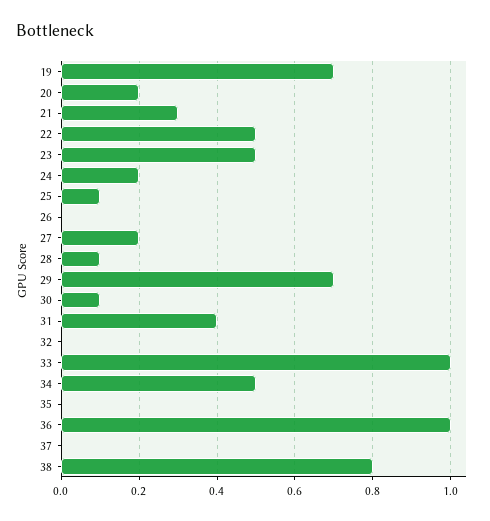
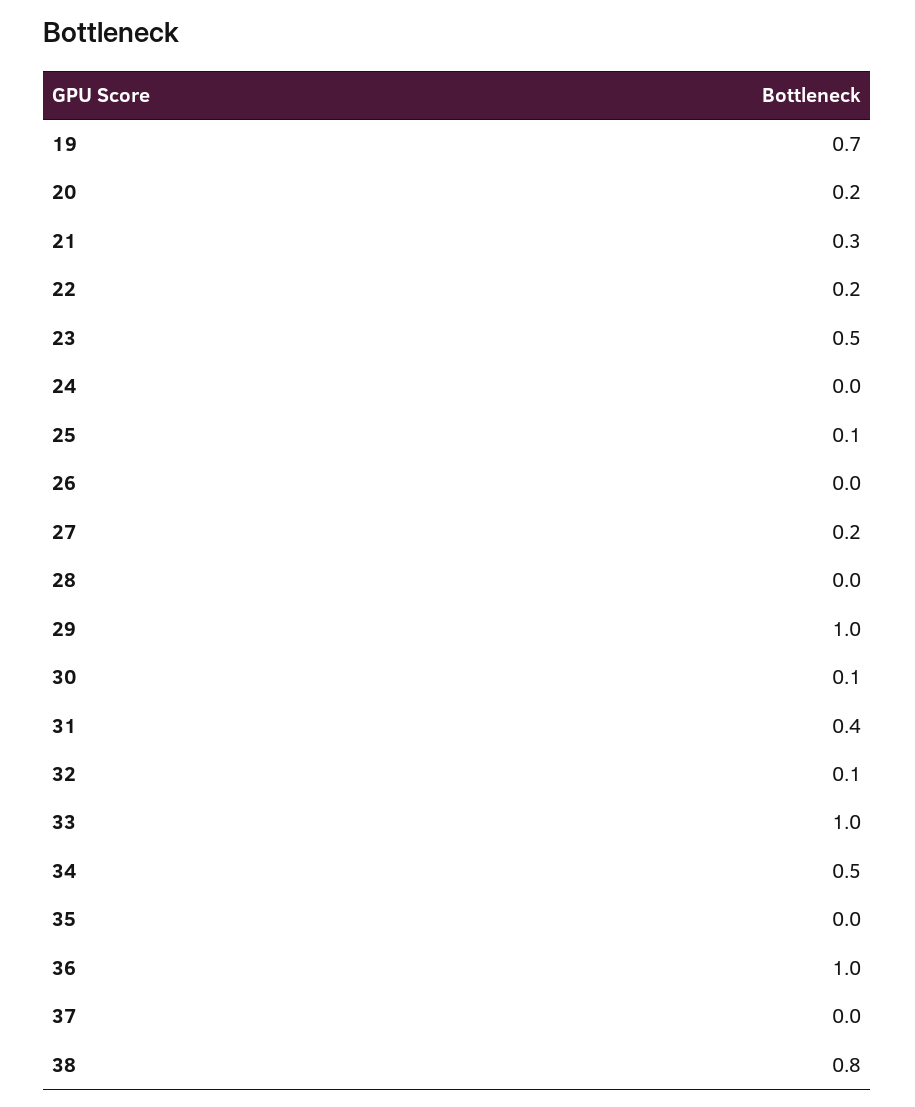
22: 0.5 -> 0.2
24: 0.2 -> 0
28: 0.1 -> 0
29: 0.7 -> 1
32: 0 -> 0.1

